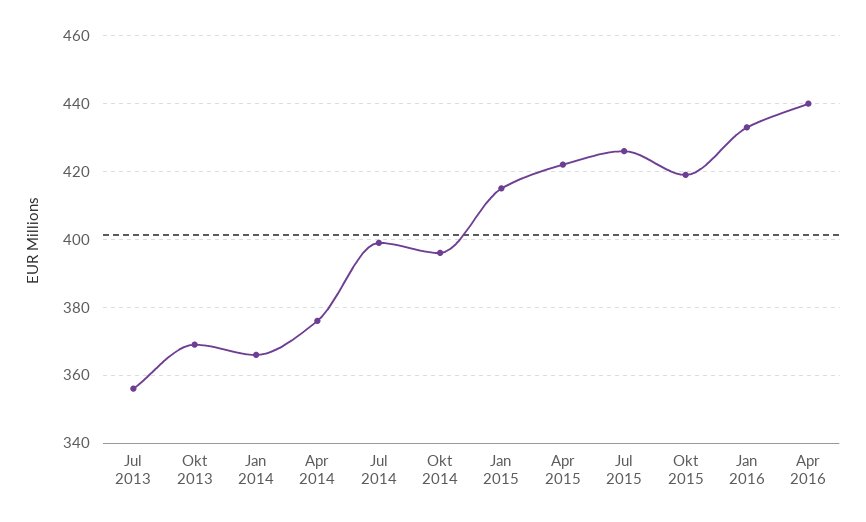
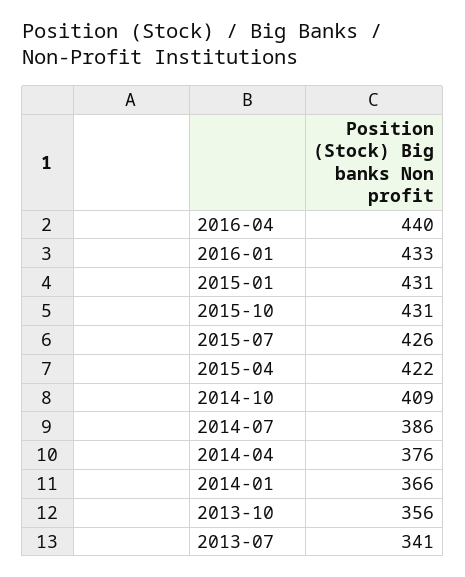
Jul 2013: 355 -> 341
Okt 2013: 370 -> 356
Jul 2014: 400 -> 386
Okt 2014: 395 -> 409
Jan 2015: 415 -> 431
Okt 2015: 420 -> 431

